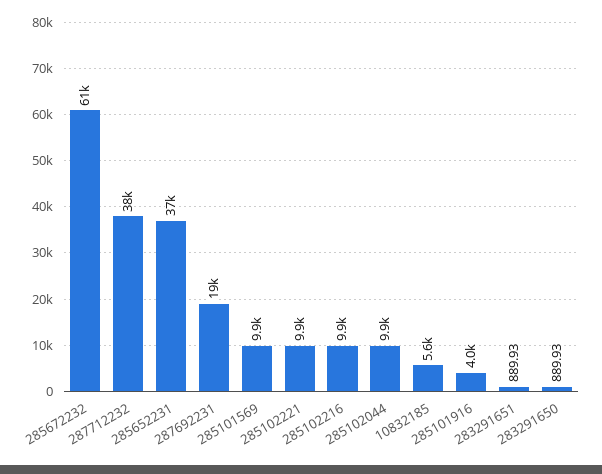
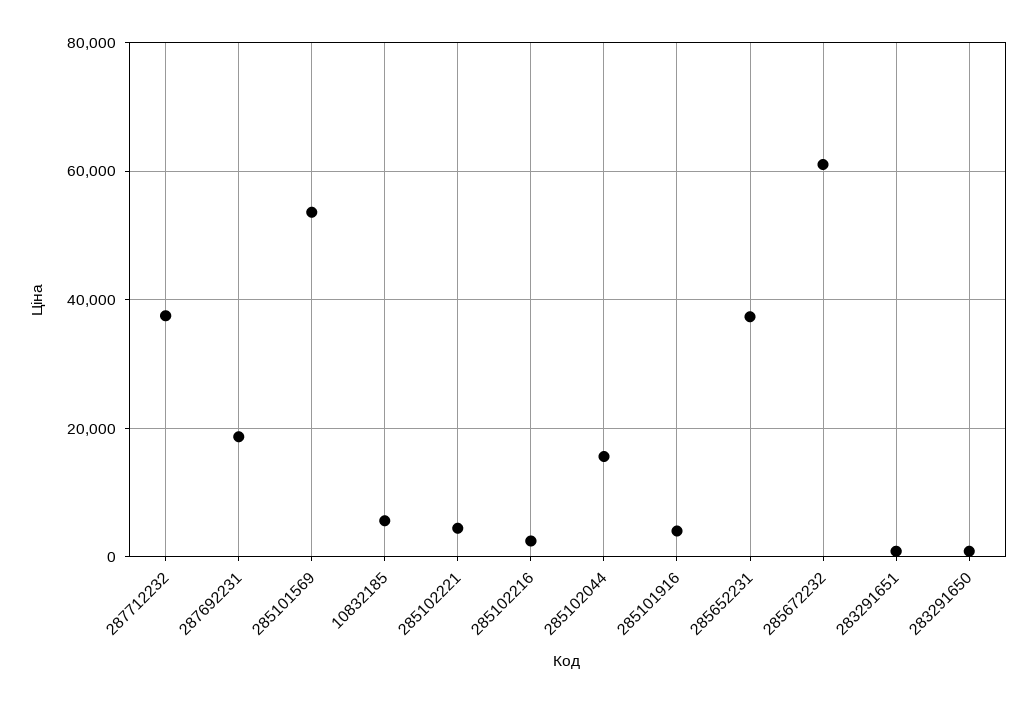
285101569: 9900 -> 54000
285102221: 9900 -> 4000
285102216: 9900 -> 2000
285102044: 9900 -> 16000

